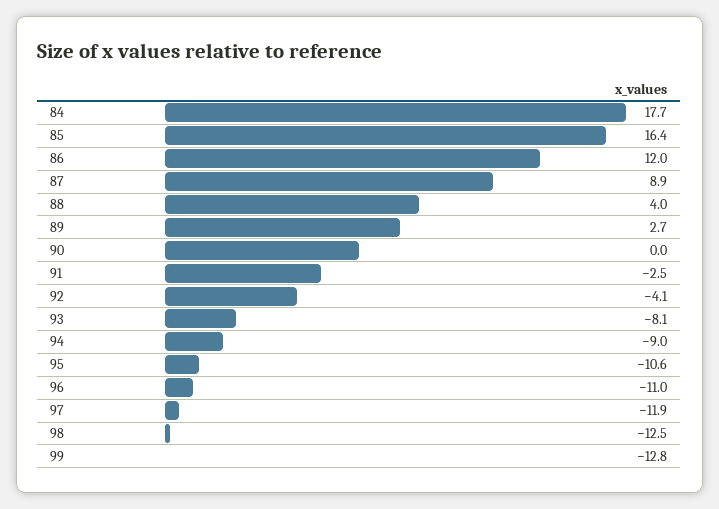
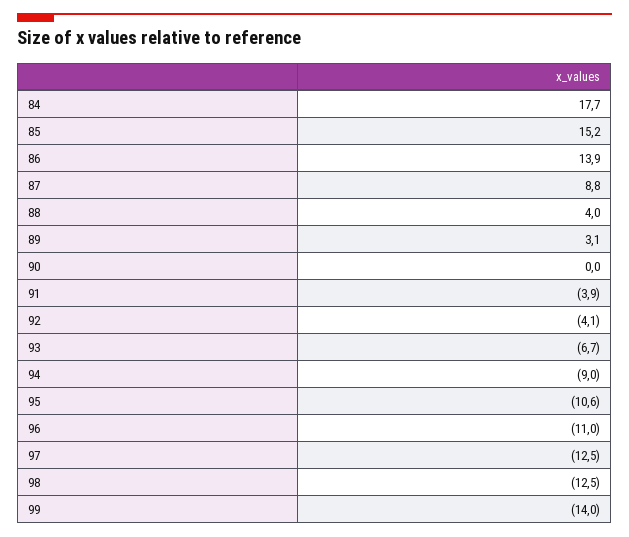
85: 16.4 -> 15.2
86: 12 -> 13.9
87: 8.9 -> 8.8
89: 2.7 -> 3.1
91: -2.5 -> -3.9
93: -8.1 -> -6.7
97: -11.9 -> -12.5
99: -12.8 -> -14

